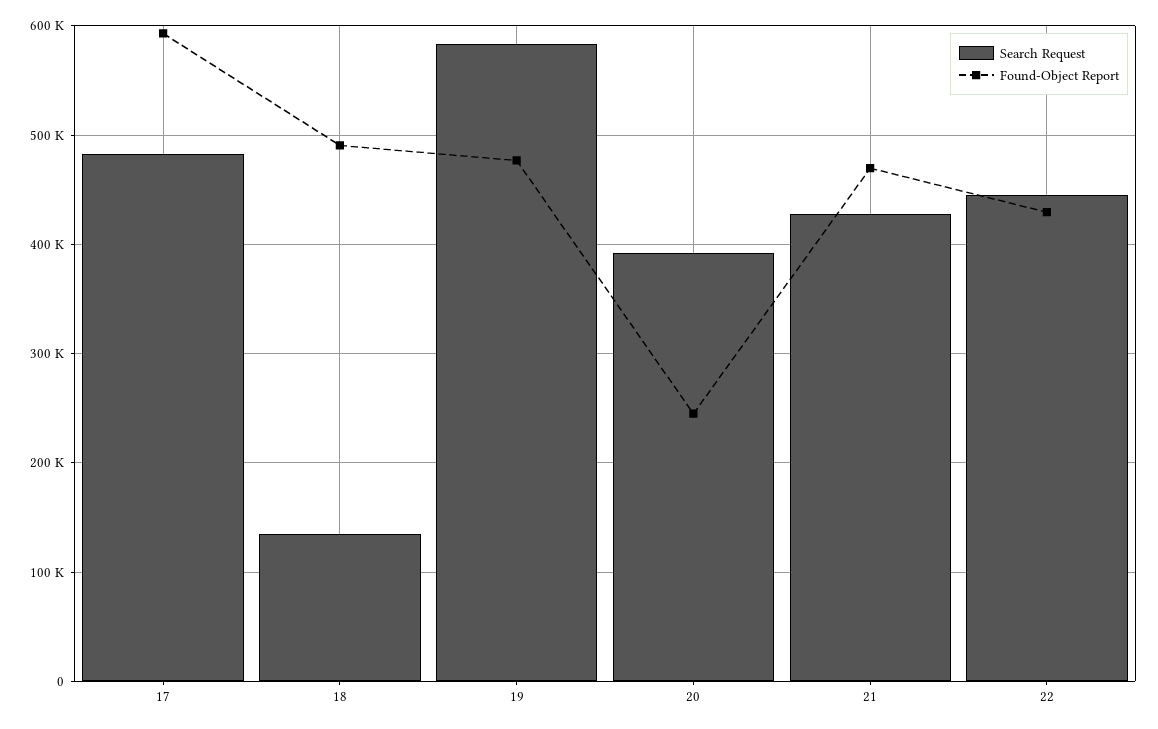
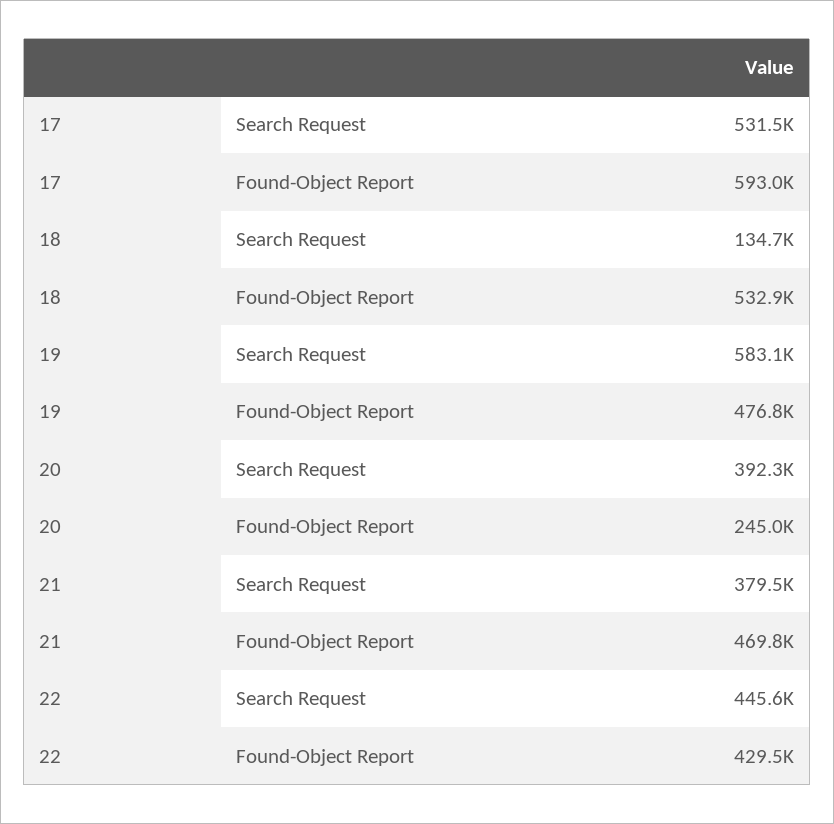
Search Request, 17: 480000 -> 531500
Found-Object Report, 18: 490000 -> 532900
Search Request, 21: 430000 -> 379500

